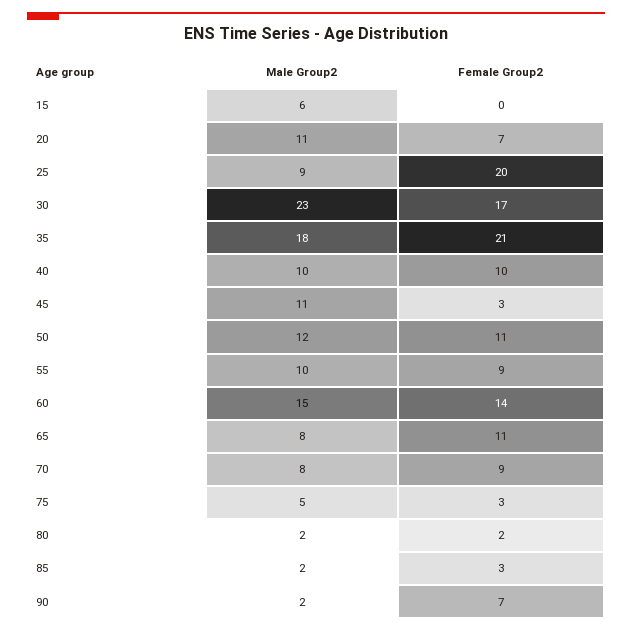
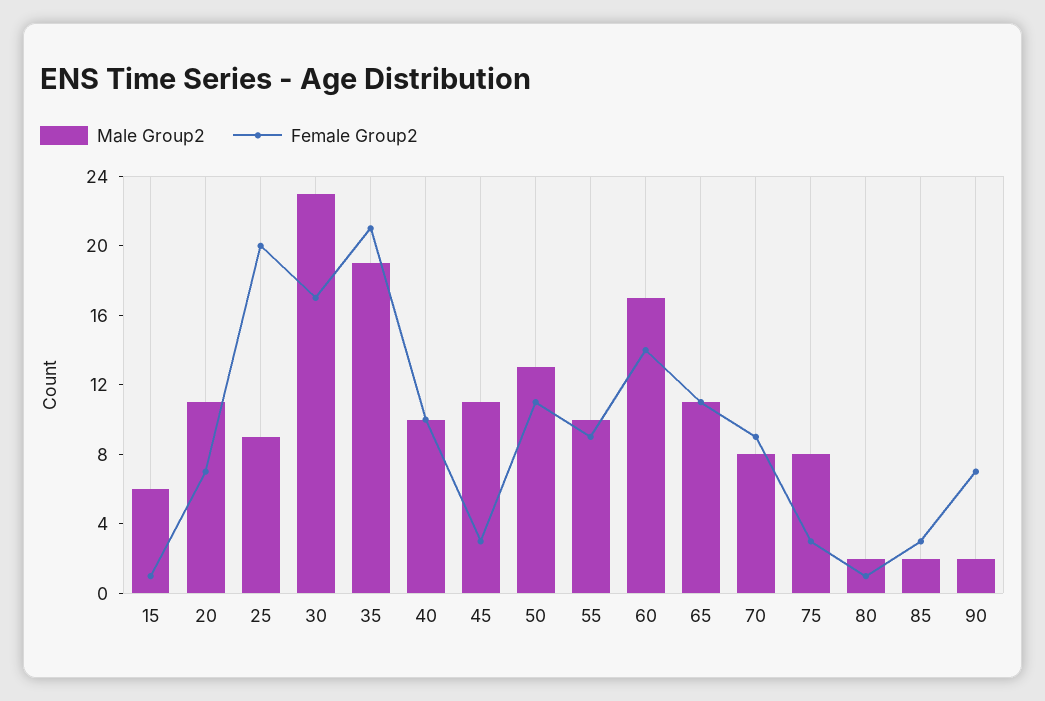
Female Group2, 15: 0 -> 1
Male Group2, 35: 18 -> 19
Male Group2, 50: 12 -> 13
Male Group2, 60: 15 -> 17
Male Group2, 65: 8 -> 11
Male Group2, 75: 5 -> 8
Female Group2, 80: 2 -> 1

